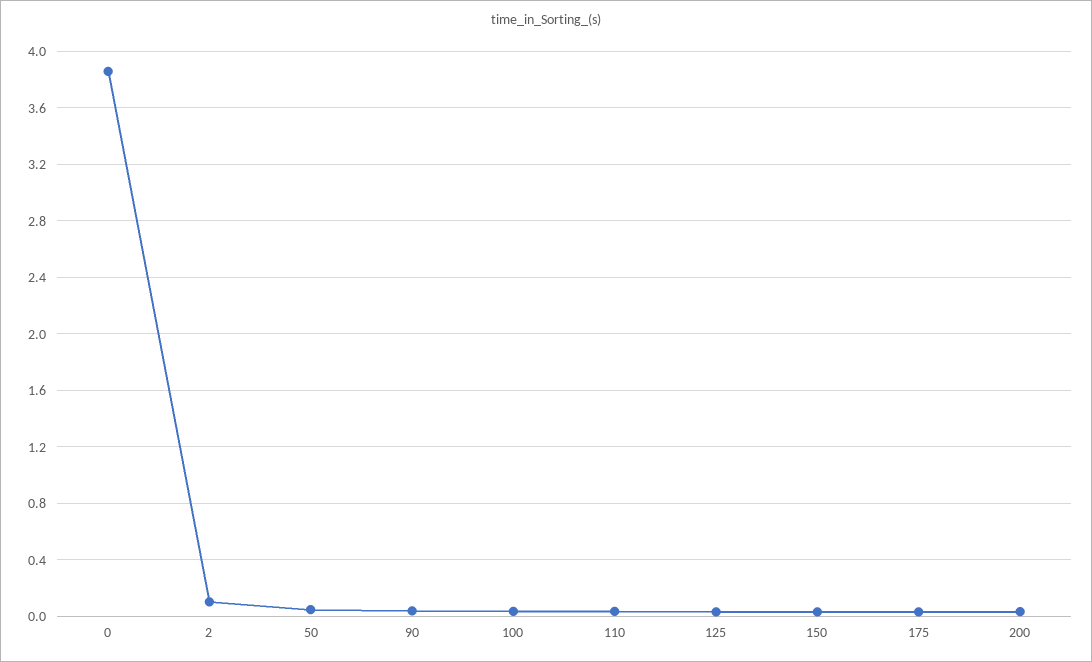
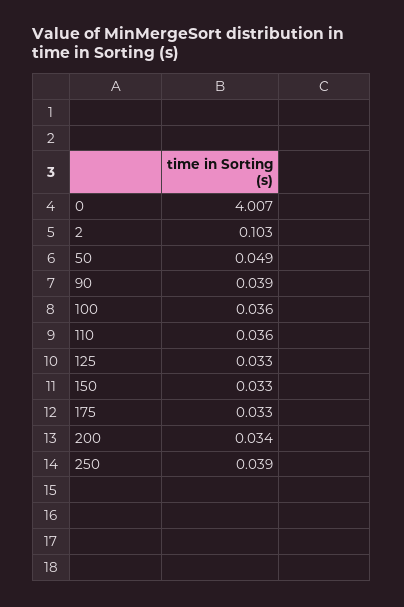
0: 3.85 -> 4.007
250: none -> 0.039

